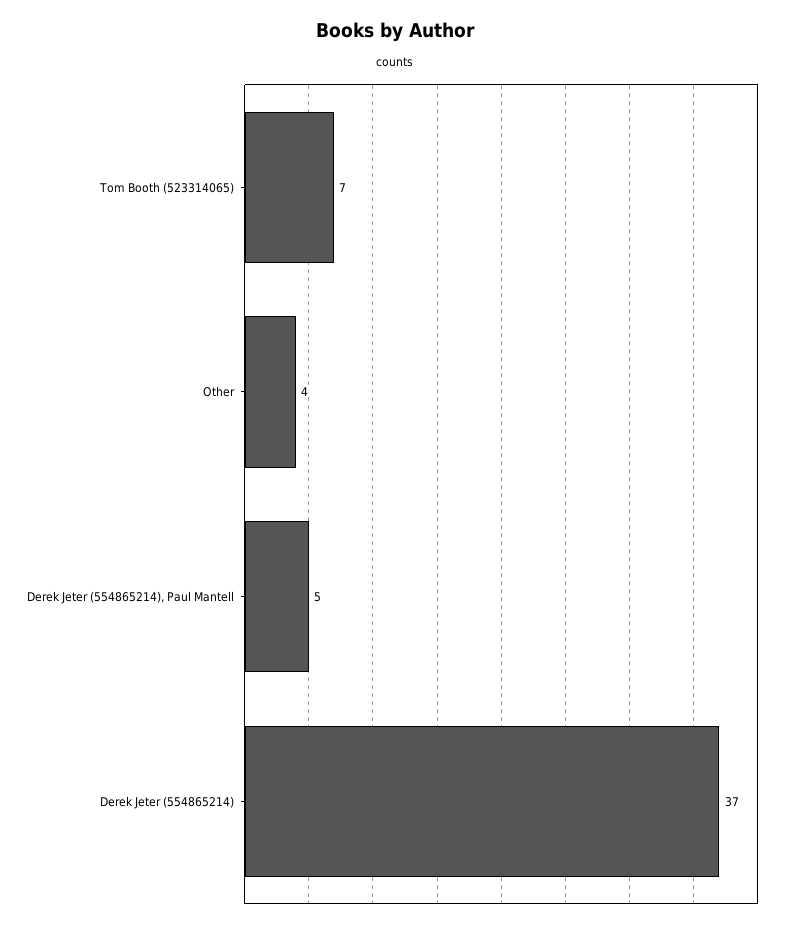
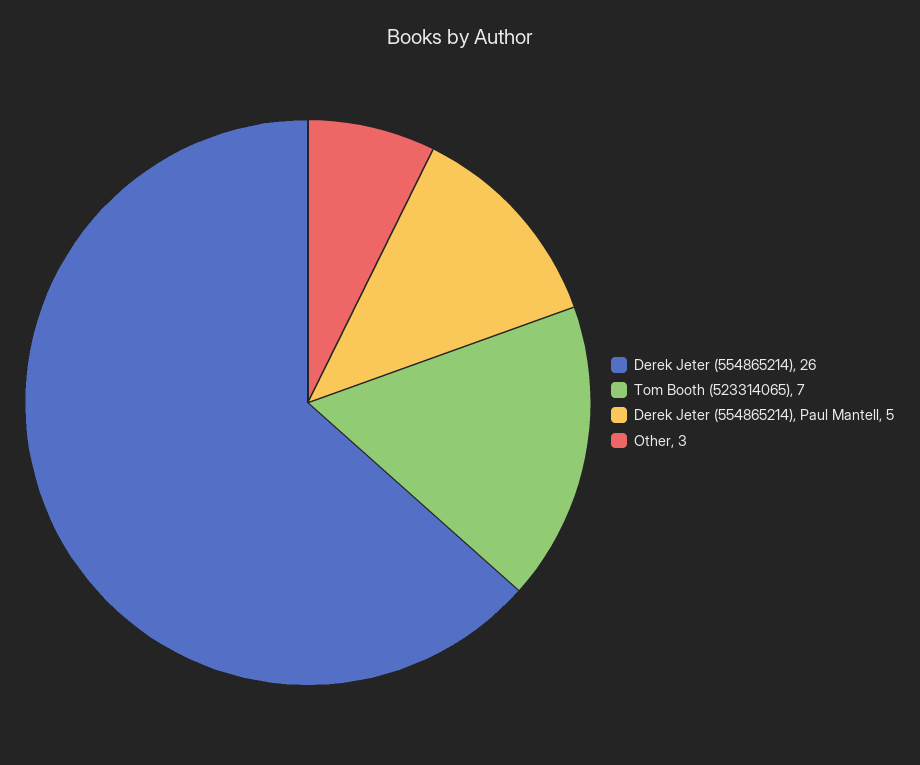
Other: 4 -> 3
Derek Jeter (554865214): 37 -> 26

